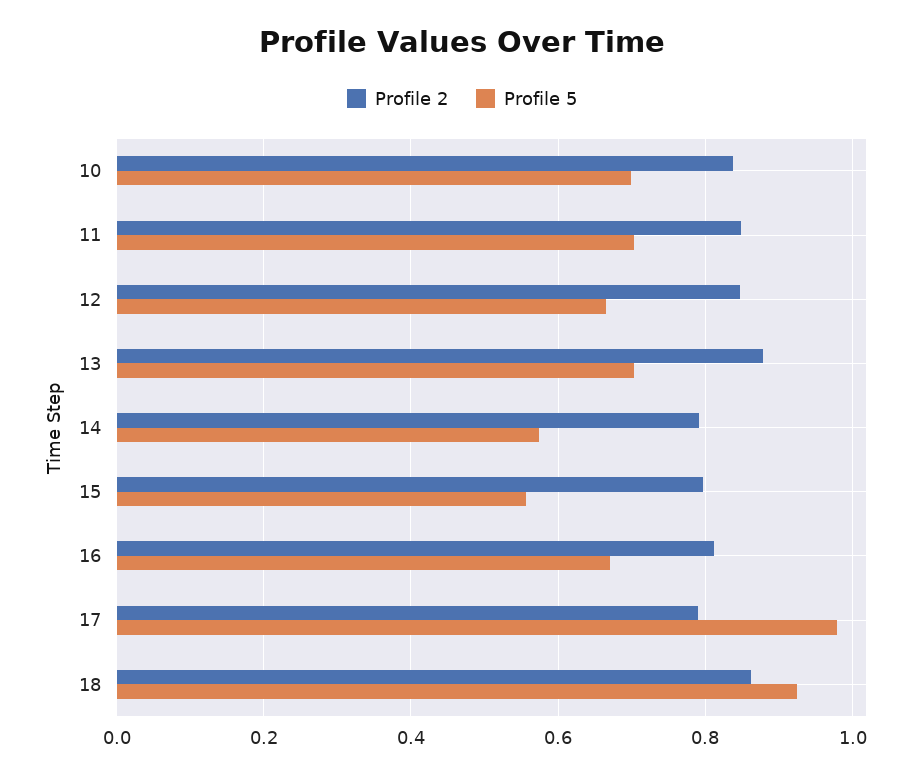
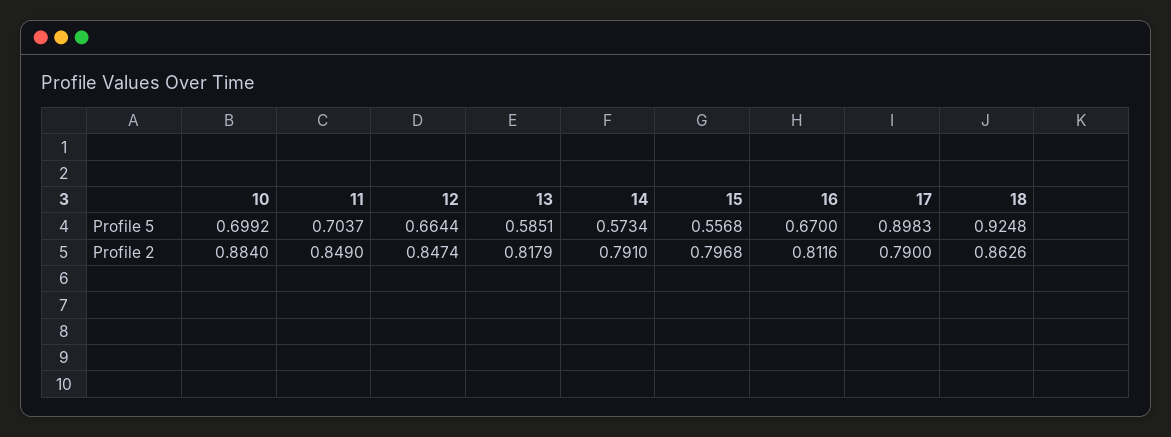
Profile 2, 10: 0.84 -> 0.884
Profile 2, 13: 0.88 -> 0.8179
Profile 5, 13: 0.7 -> 0.5851
Profile 5, 17: 0.98 -> 0.8983

